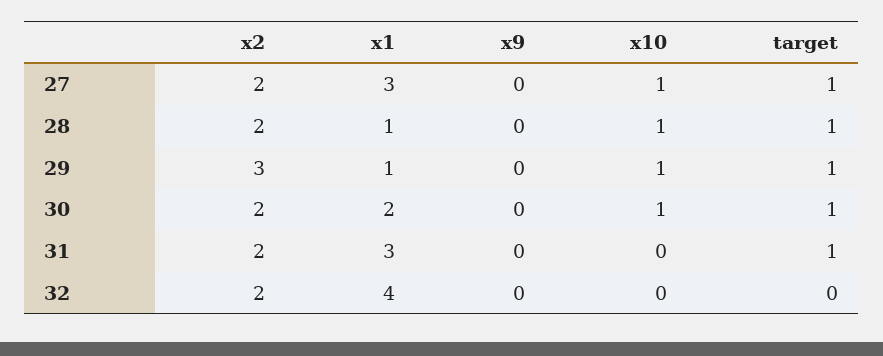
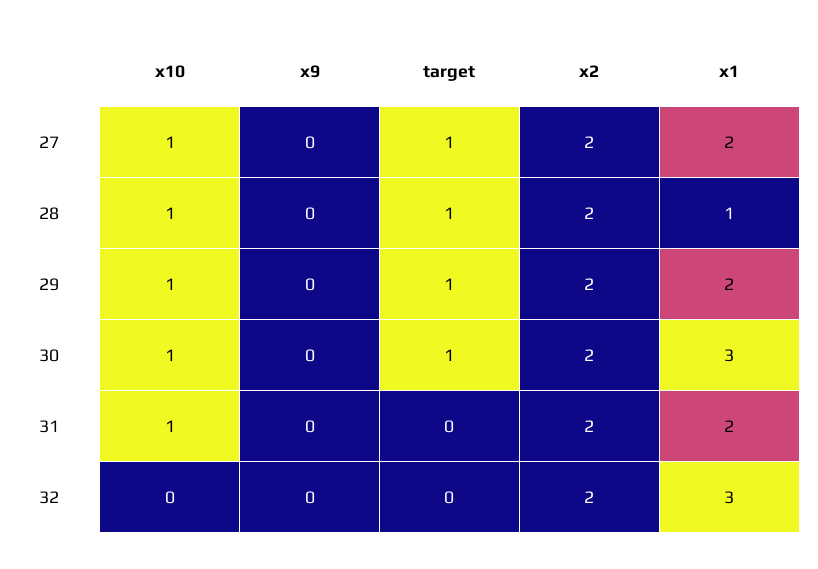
x1, 27: 3 -> 2
x2, 29: 3 -> 2
x1, 29: 1 -> 2
x1, 30: 2 -> 3
x1, 31: 3 -> 2
x10, 31: 0 -> 1
target, 31: 1 -> 0
x1, 32: 4 -> 3

